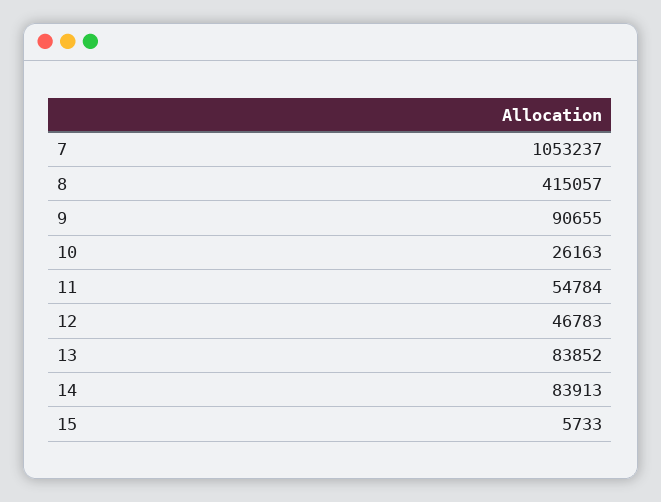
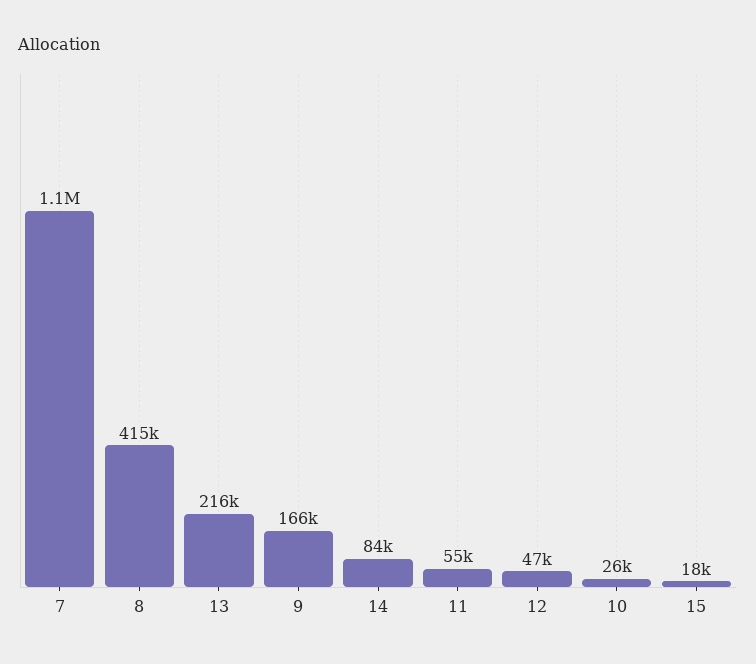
9: 90655 -> 166000
13: 83852 -> 216000
15: 5733 -> 18000

